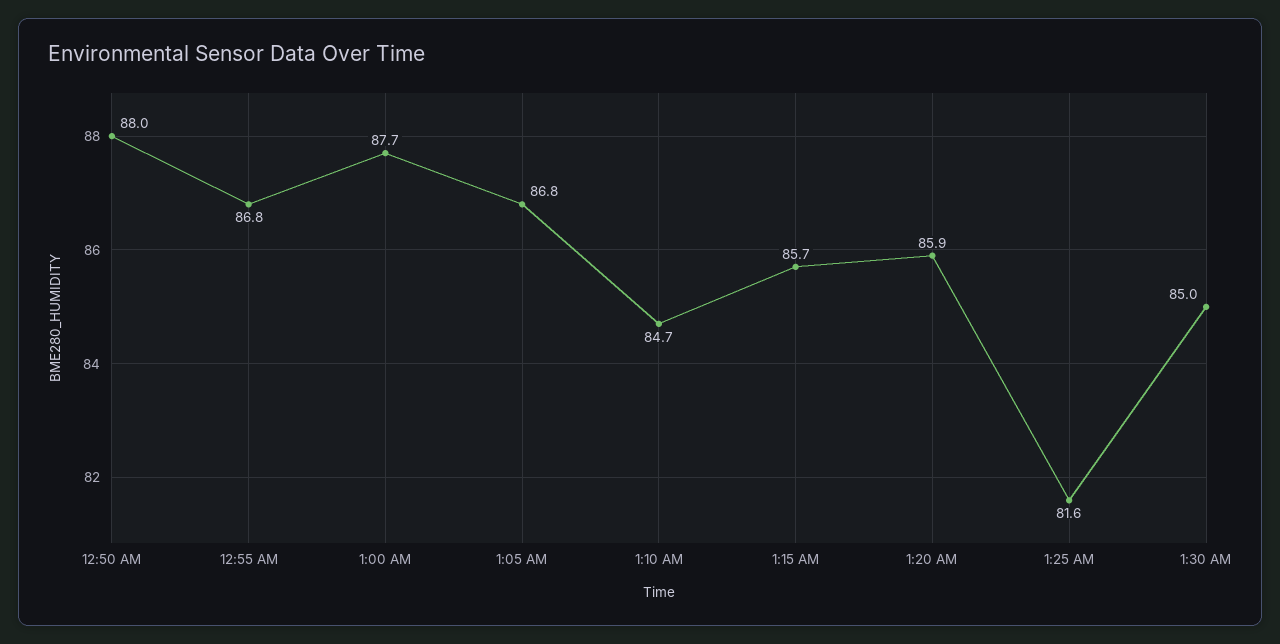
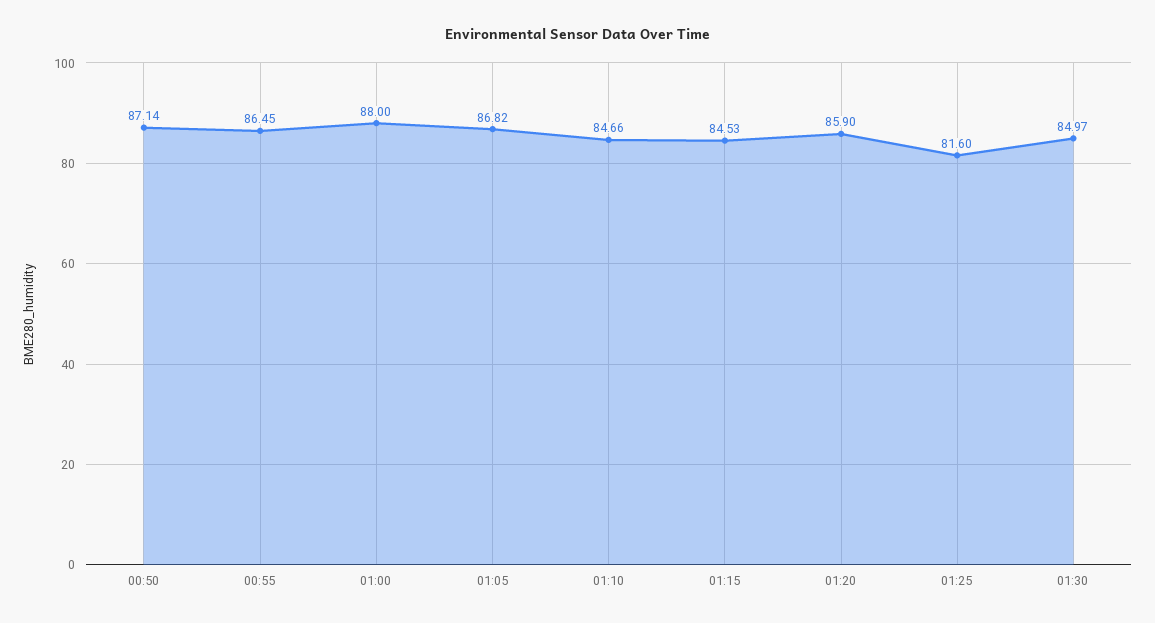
12:50 AM: 88 -> 87.14
12:55 AM: 86.8 -> 86.45
1:00 AM: 87.7 -> 88
1:15 AM: 85.7 -> 84.53

